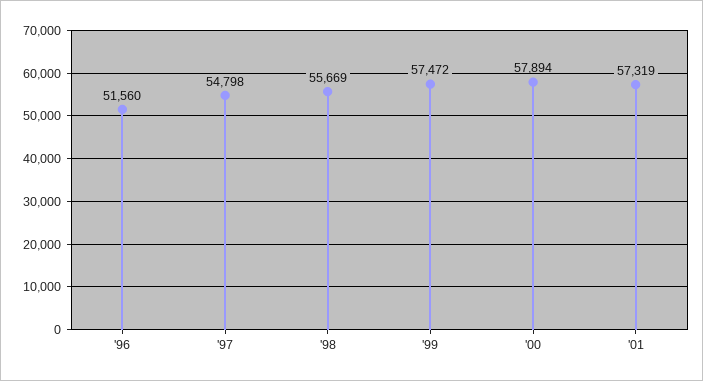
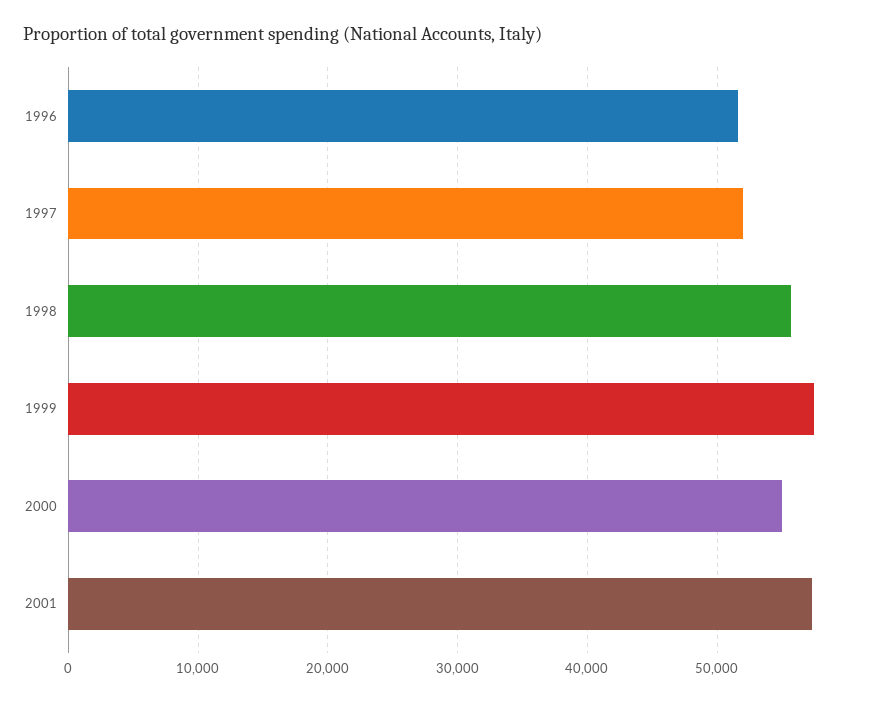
'97: 54798 -> 52000
'00: 57894 -> 55000

